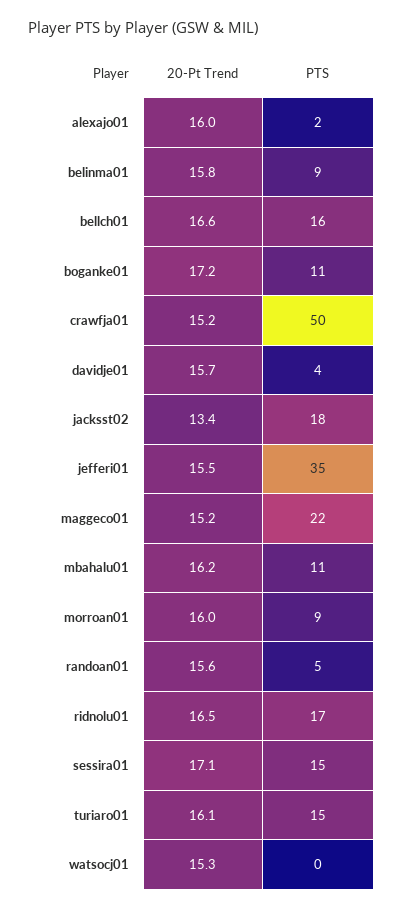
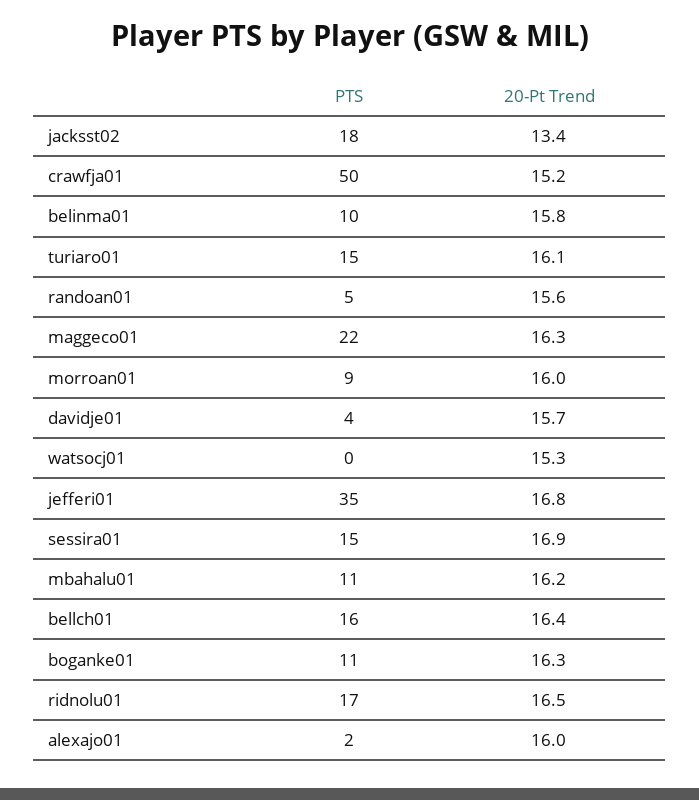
PTS, belinma01: 9 -> 10
20-Pt Trend, bellch01: 16.6 -> 16.4
20-Pt Trend, boganke01: 17.2 -> 16.3
20-Pt Trend, jefferi01: 15.5 -> 16.8
20-Pt Trend, maggeco01: 15.2 -> 16.3
20-Pt Trend, sessira01: 17.1 -> 16.9

